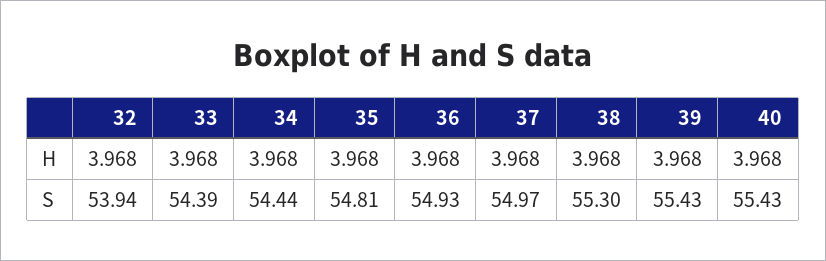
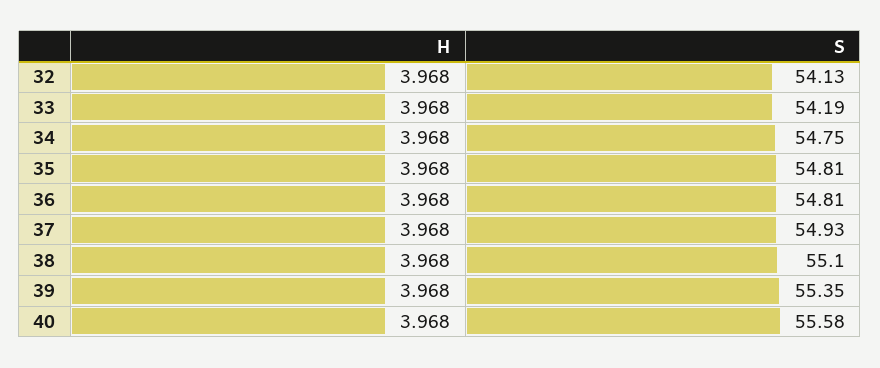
32, S: 53.94 -> 54.13
33, S: 54.39 -> 54.19
34, S: 54.44 -> 54.75
36, S: 54.93 -> 54.81
37, S: 54.97 -> 54.93
38, S: 55.3 -> 55.1
39, S: 55.43 -> 55.35
40, S: 55.43 -> 55.58

